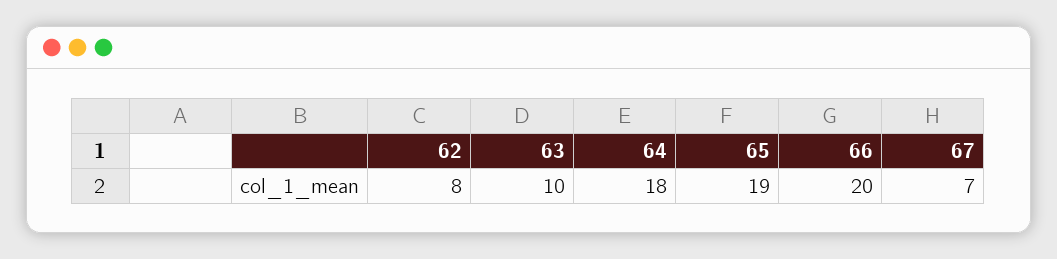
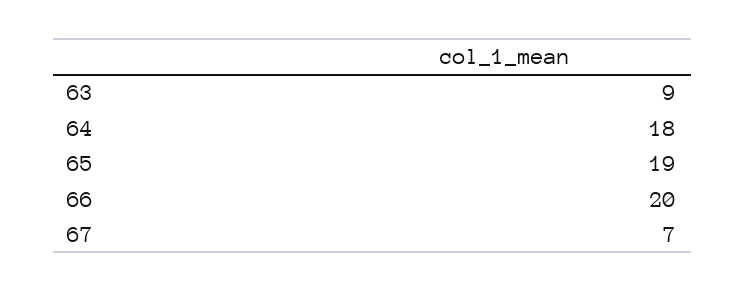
62: 8 -> none
63: 10 -> 9

